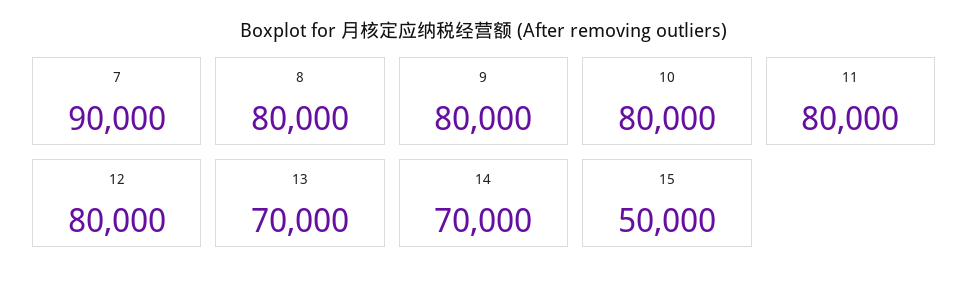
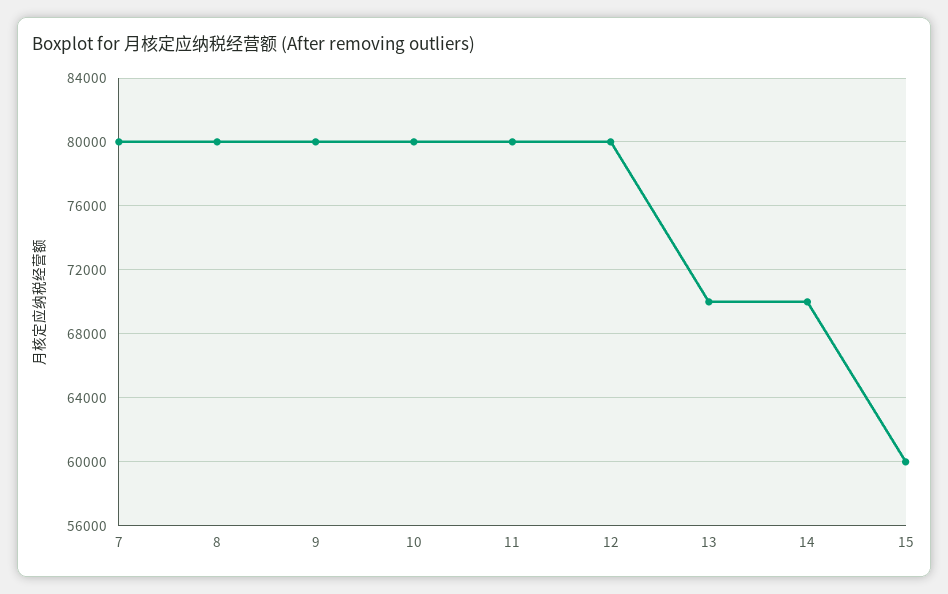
7: 90000 -> 80000
15: 50000 -> 60000

